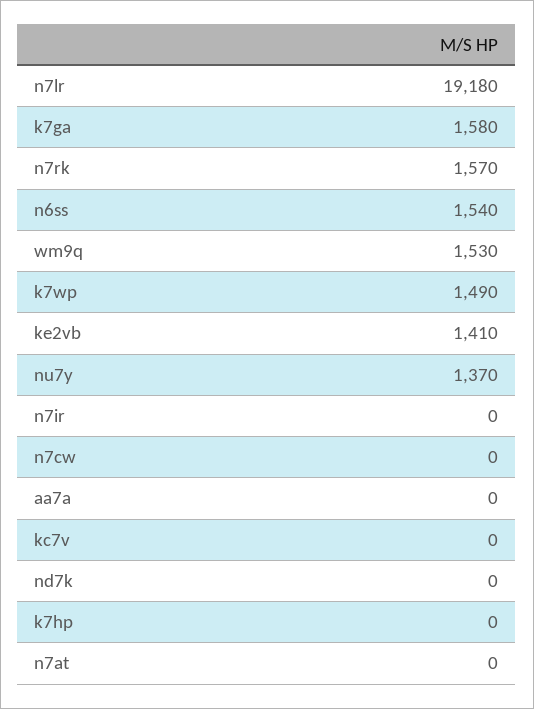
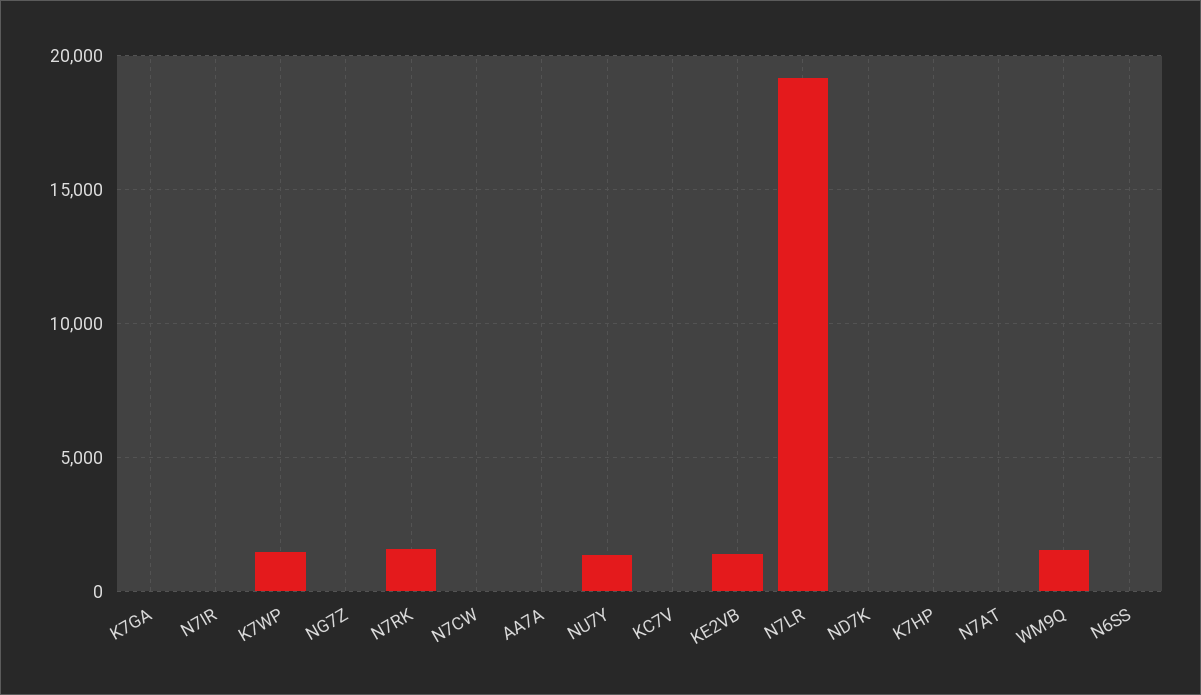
k7ga: 1580 -> 0
n6ss: 1540 -> 0
NG7Z: none -> 0

